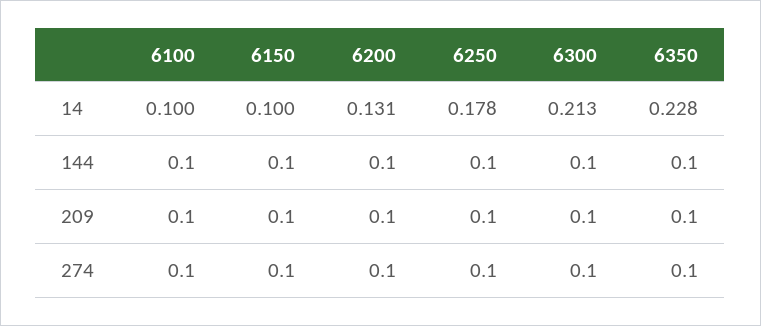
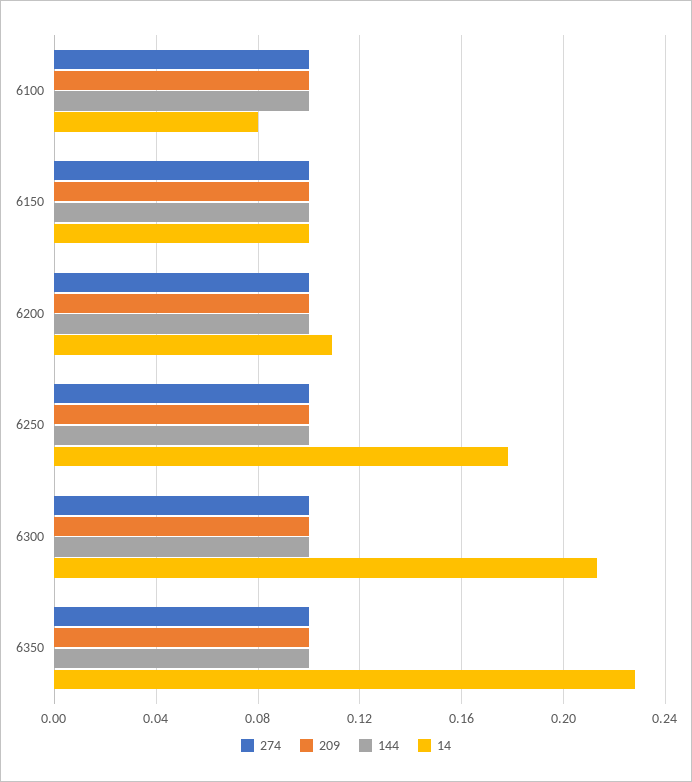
14, 6100: 0.1 -> 0.08
14, 6200: 0.131 -> 0.11

